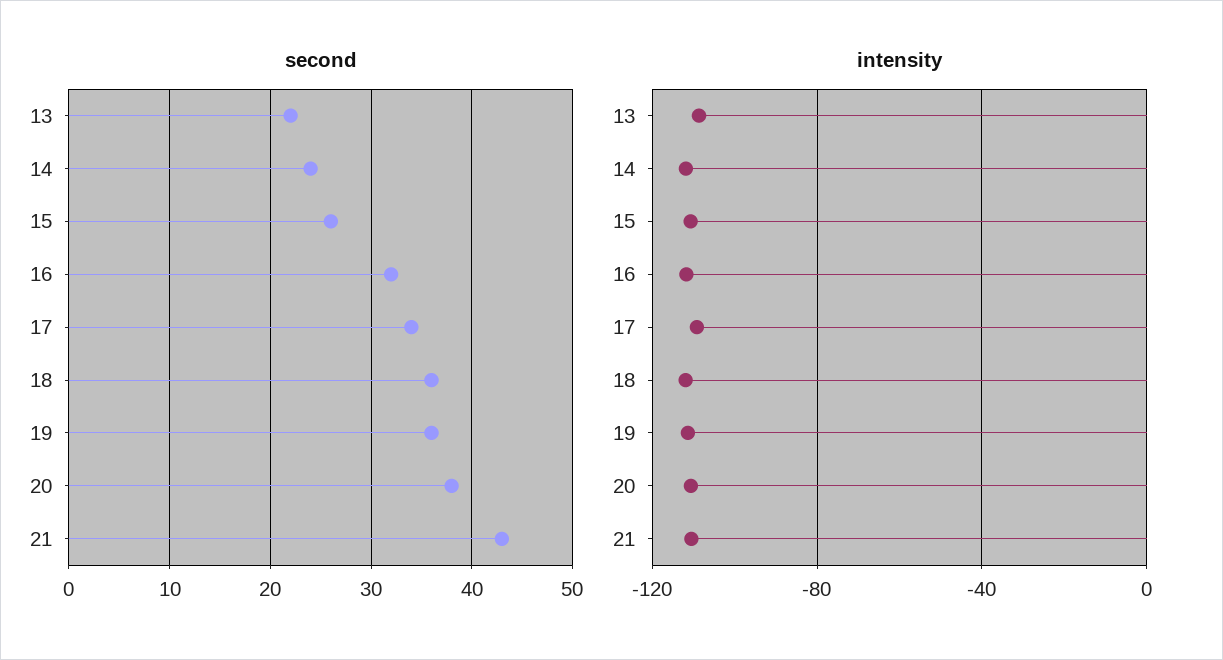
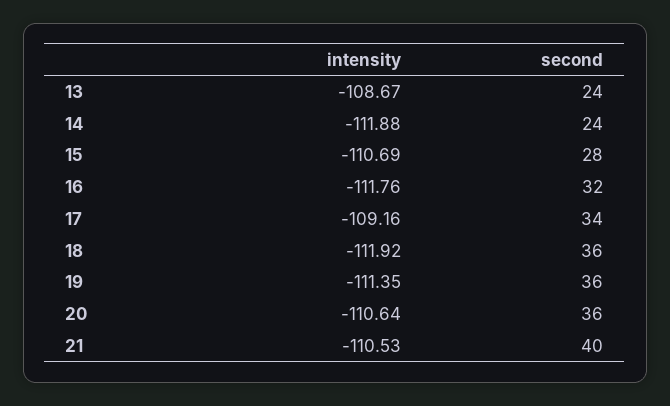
second, 13: 22 -> 24
second, 15: 26 -> 28
second, 20: 38 -> 36
second, 21: 43 -> 40

